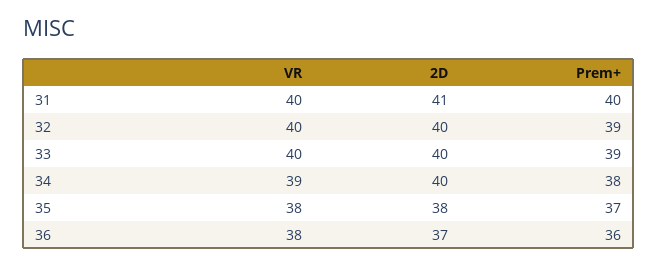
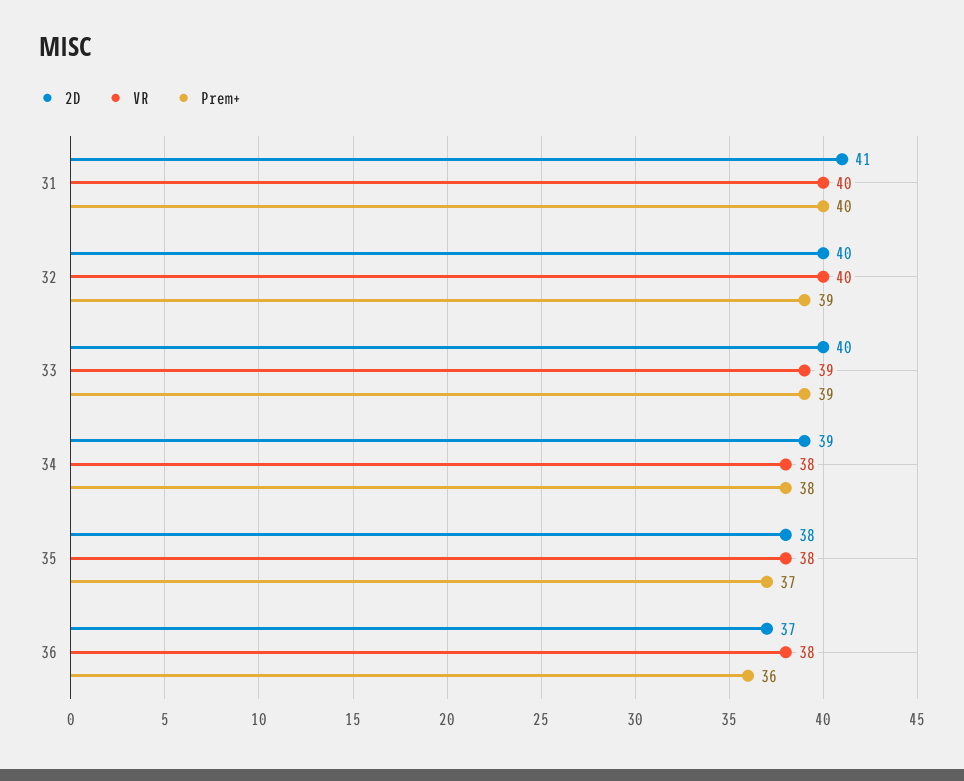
VR, 33: 40 -> 39
VR, 34: 39 -> 38
2D, 34: 40 -> 39

